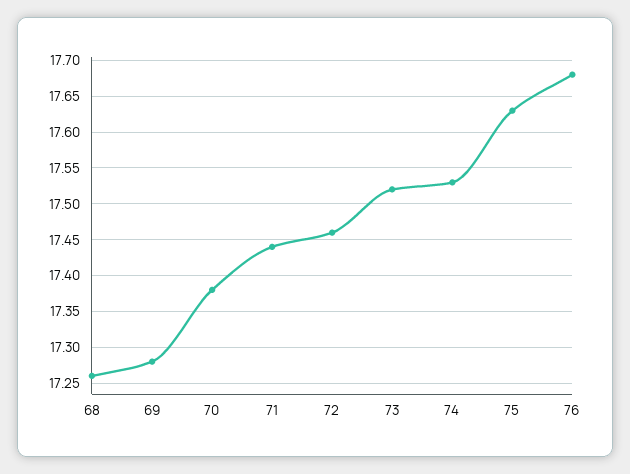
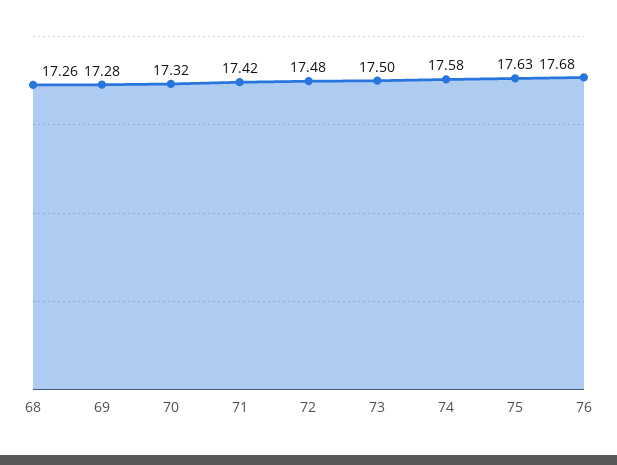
70: 17.38 -> 17.32
71: 17.44 -> 17.42
72: 17.46 -> 17.48
73: 17.52 -> 17.5
74: 17.53 -> 17.58

